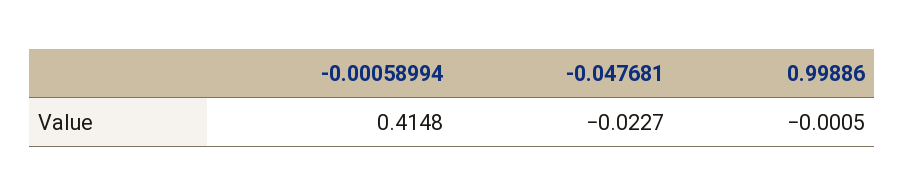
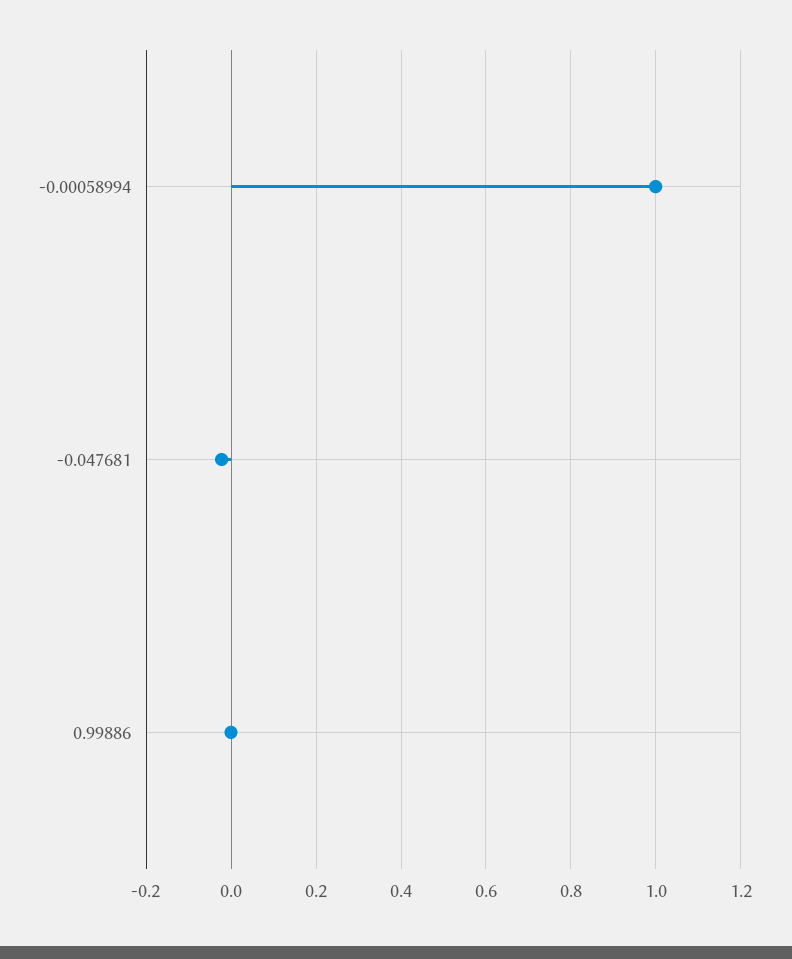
-0.00058994: 0.4148 -> 1

